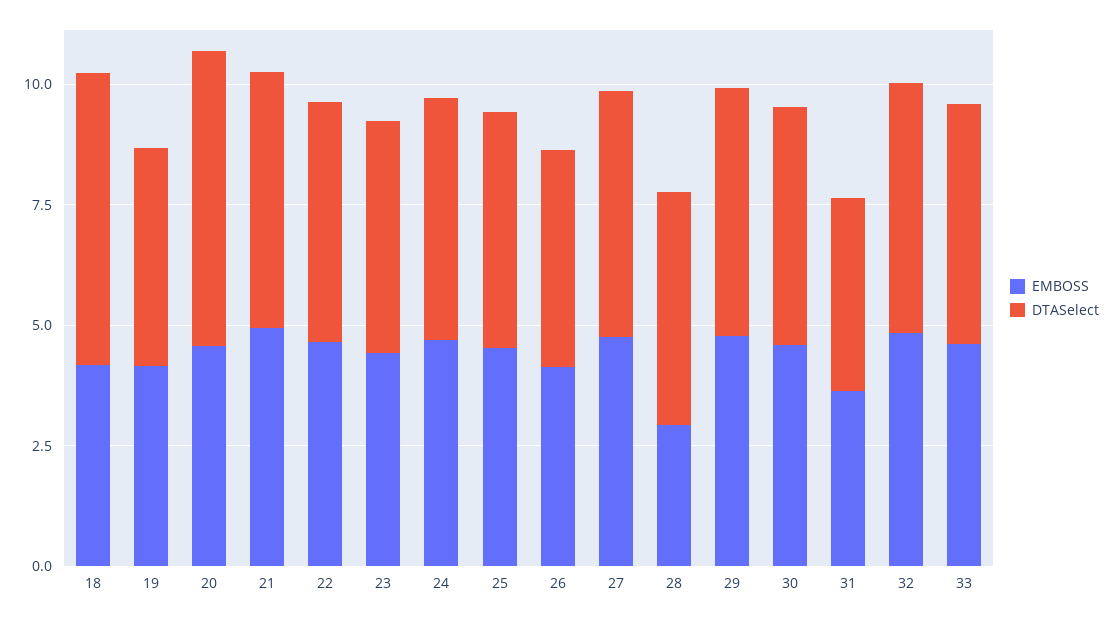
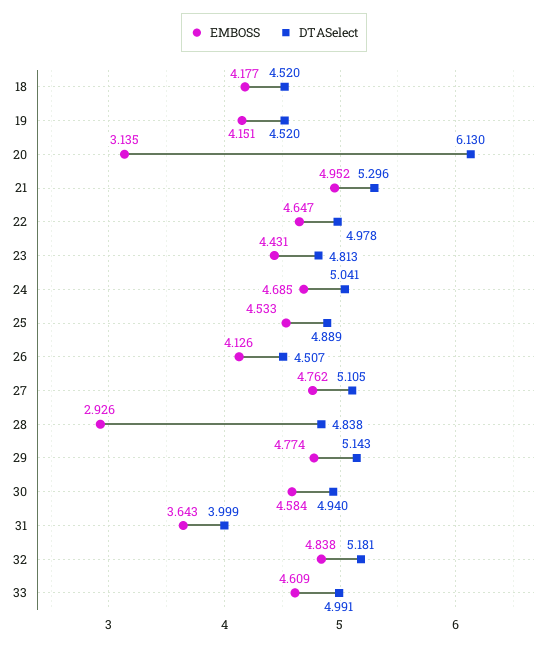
DTASelect, 18: 6 -> 4.52
EMBOSS, 20: 4.5 -> 3.135

